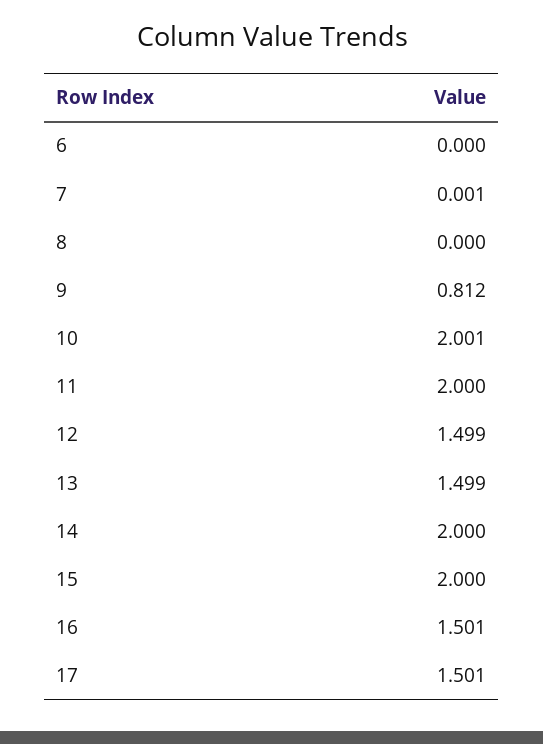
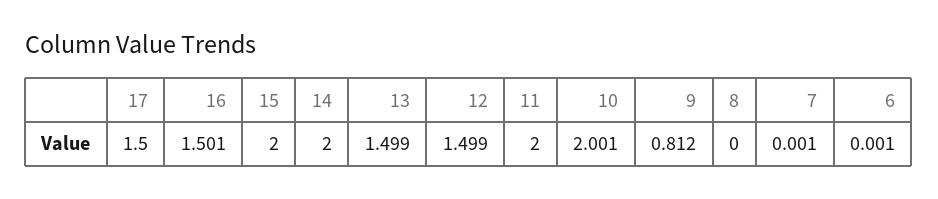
6: 0 -> 0.001
17: 1.501 -> 1.5

